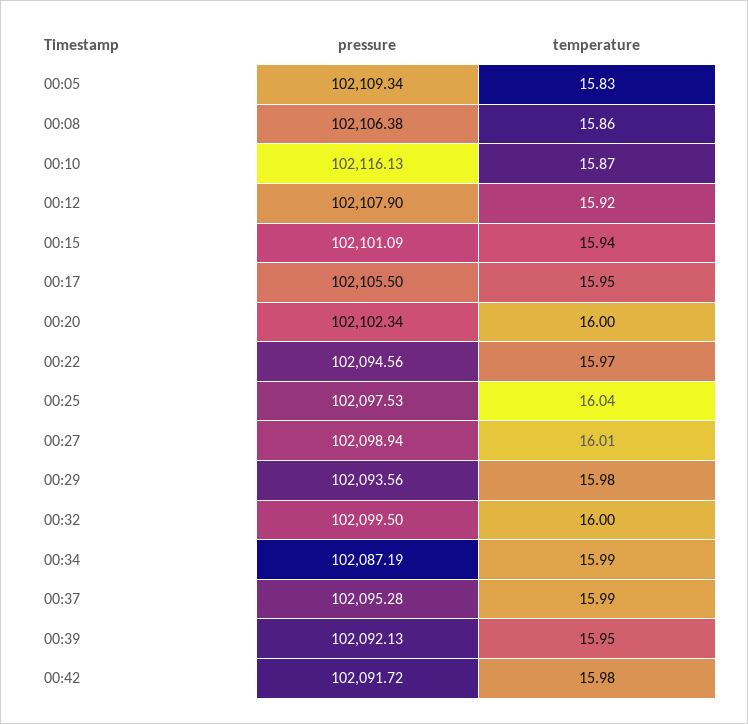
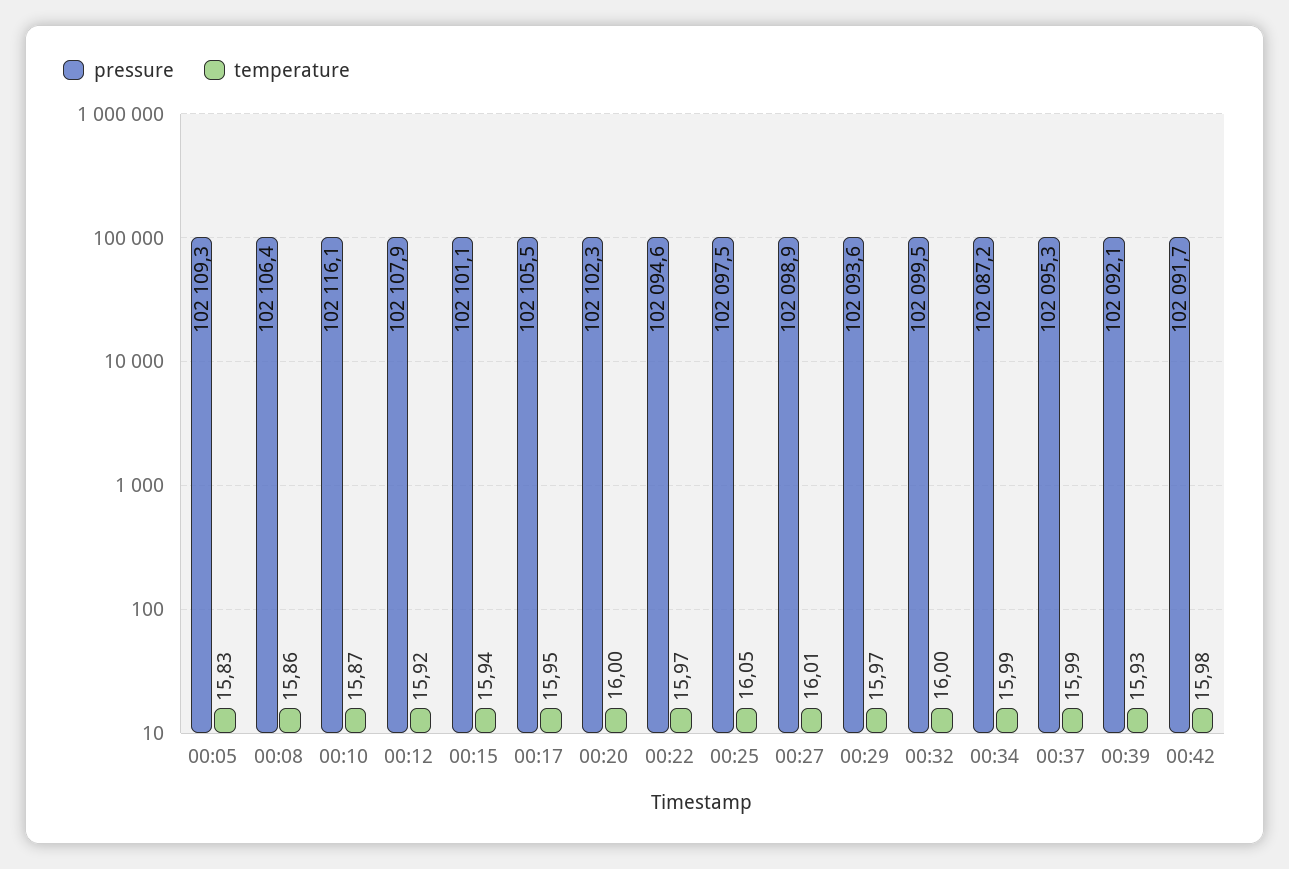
temperature, 00:25: 16.04 -> 16.05
temperature, 00:29: 15.98 -> 15.97
temperature, 00:39: 15.95 -> 15.93

